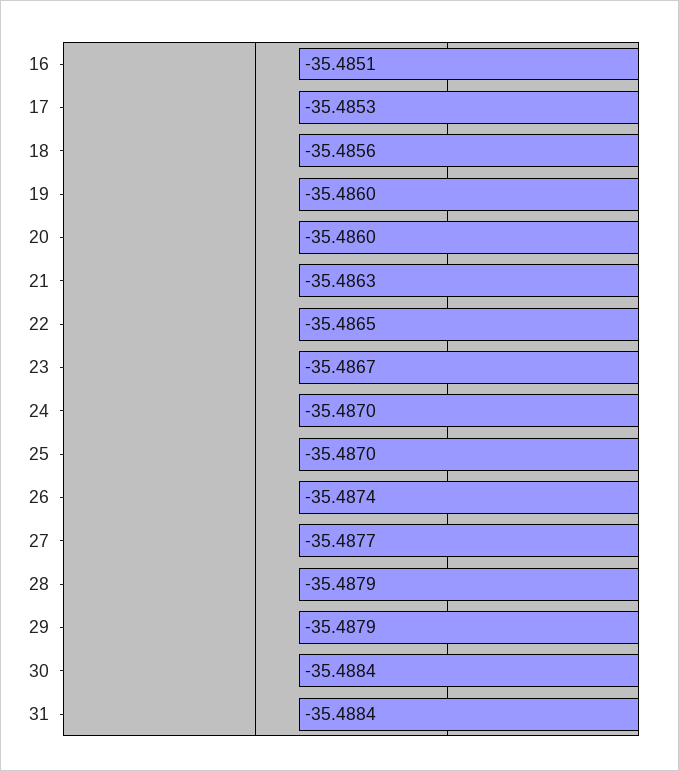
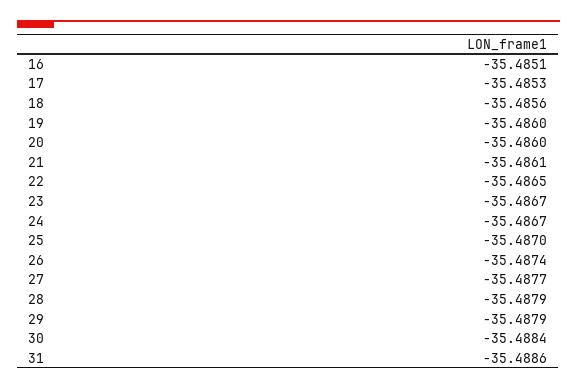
21: -35.4863 -> -35.4861
24: -35.487 -> -35.4867
31: -35.4884 -> -35.4886

